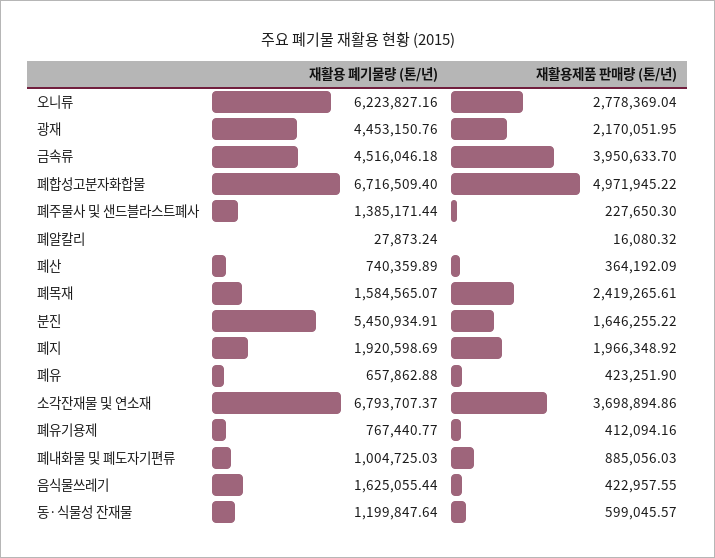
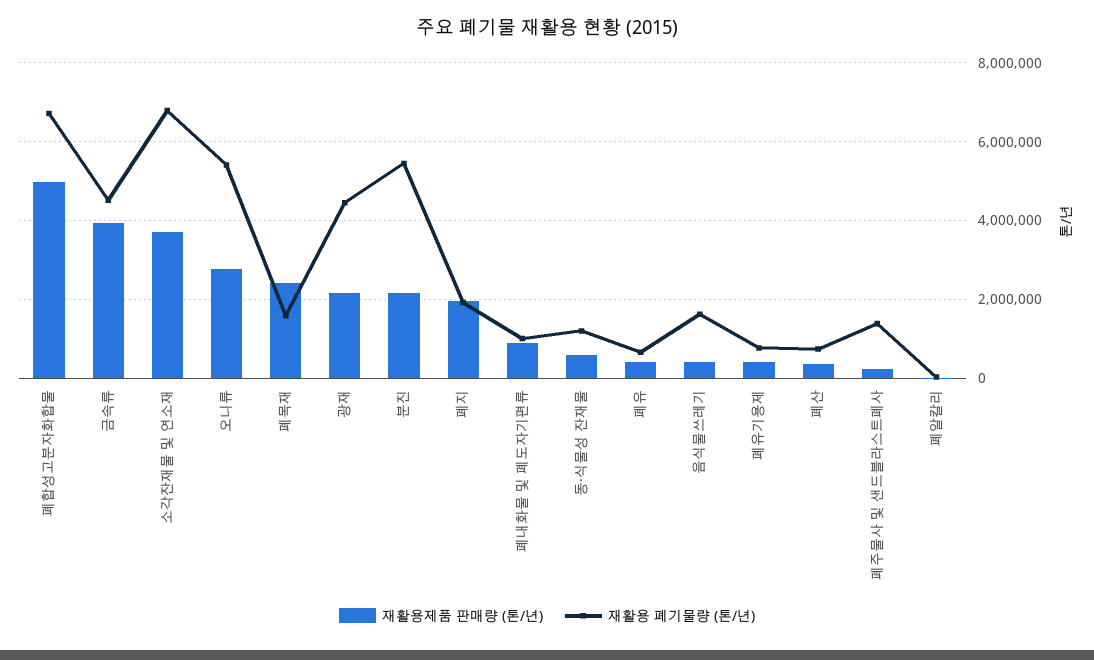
재활용 폐기물량 (톤/년), 오니류: 6223827.16 -> 5400000
재활용제품 판매량 (톤/년), 분진: 1646255.22 -> 2200000

